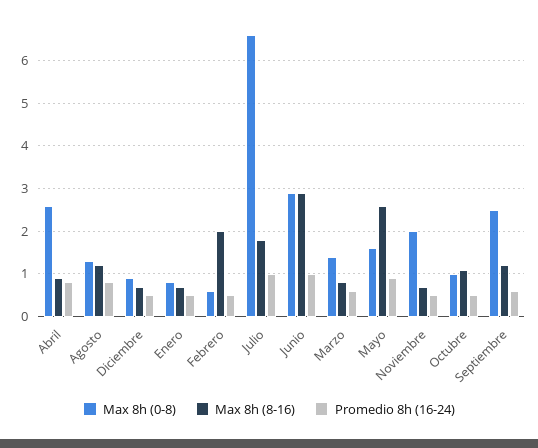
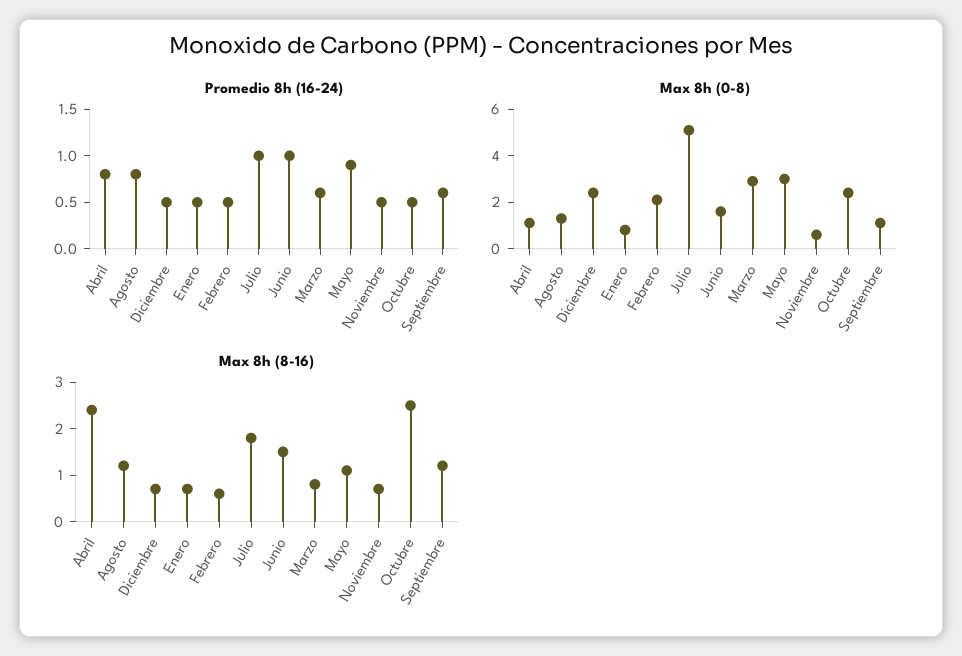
Max 8h (0-8), Abril: 2.5 -> 1
Max 8h (8-16), Abril: 1 -> 2.5
Max 8h (0-8), Diciembre: 1 -> 2.5
Max 8h (0-8), Febrero: 0.5 -> 2
Max 8h (8-16), Febrero: 2 -> 0.5
Max 8h (0-8), Julio: 6.5 -> 5
Max 8h (0-8), Junio: 3 -> 1.5
Max 8h (8-16), Junio: 3 -> 1.5
Max 8h (0-8), Marzo: 1.5 -> 3
Max 8h (0-8), Mayo: 1.5 -> 3
Max 8h (8-16), Mayo: 2.5 -> 1
Max 8h (0-8), Noviembre: 2 -> 0.5
Max 8h (0-8), Octubre: 1 -> 2.5
Max 8h (8-16), Octubre: 1 -> 2.5
Max 8h (0-8), Septiembre: 2.5 -> 1

